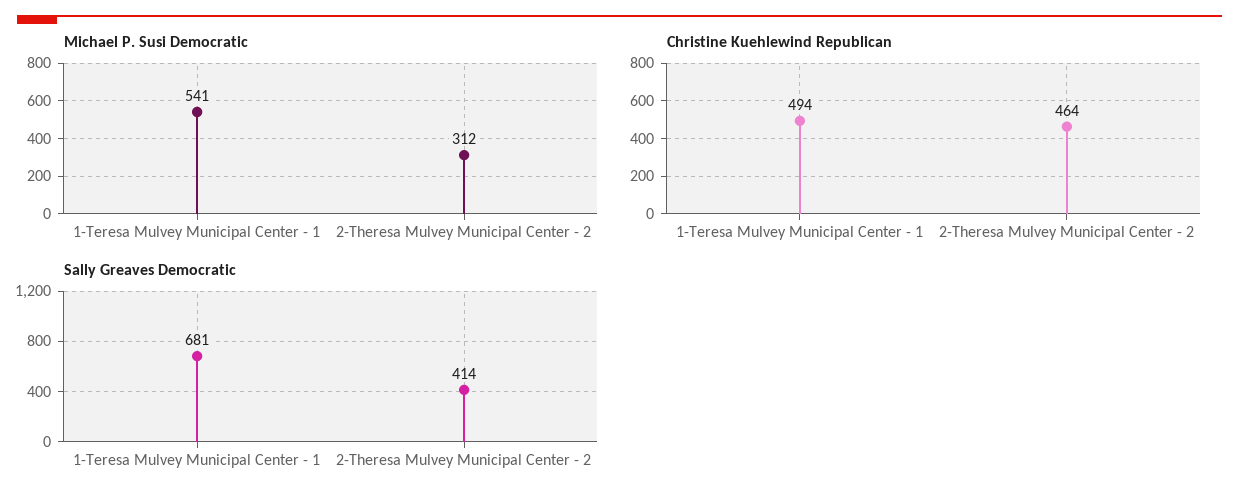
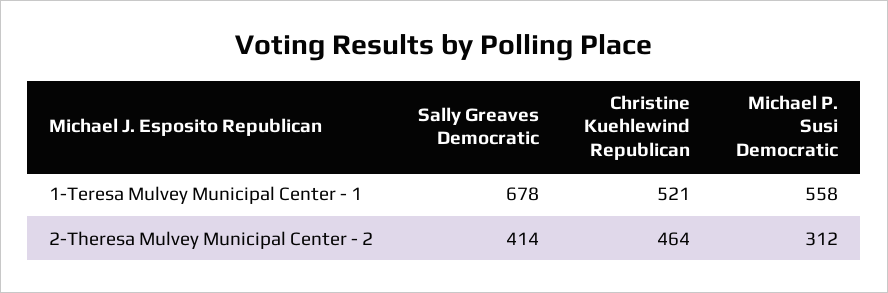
Michael P. Susi Democratic, 1-Teresa Mulvey Municipal Center - 1: 541 -> 558
Christine Kuehlewind Republican, 1-Teresa Mulvey Municipal Center - 1: 494 -> 521
Sally Greaves Democratic, 1-Teresa Mulvey Municipal Center - 1: 681 -> 678

